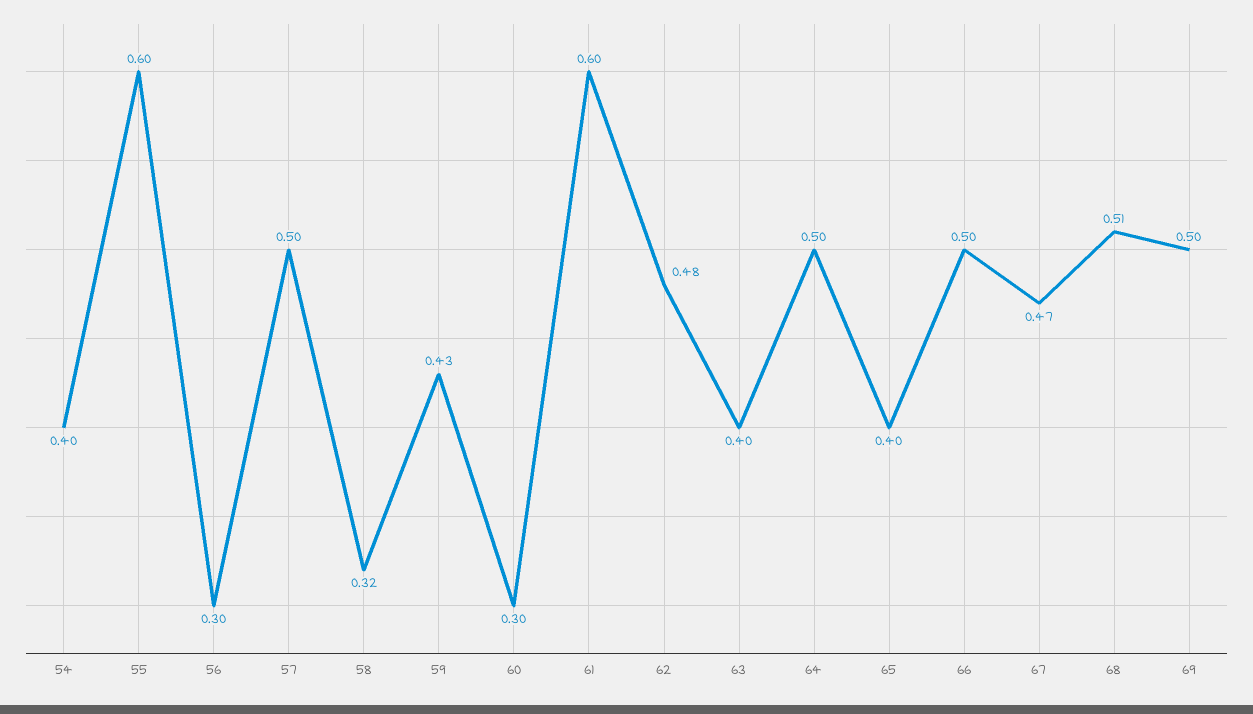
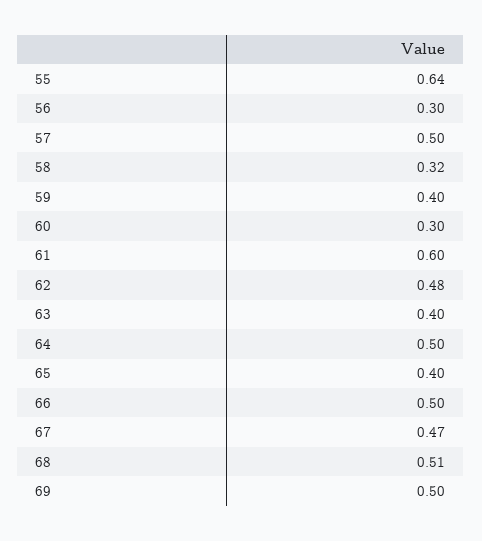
54: 0.4 -> none
55: 0.6 -> 0.64
59: 0.43 -> 0.4

